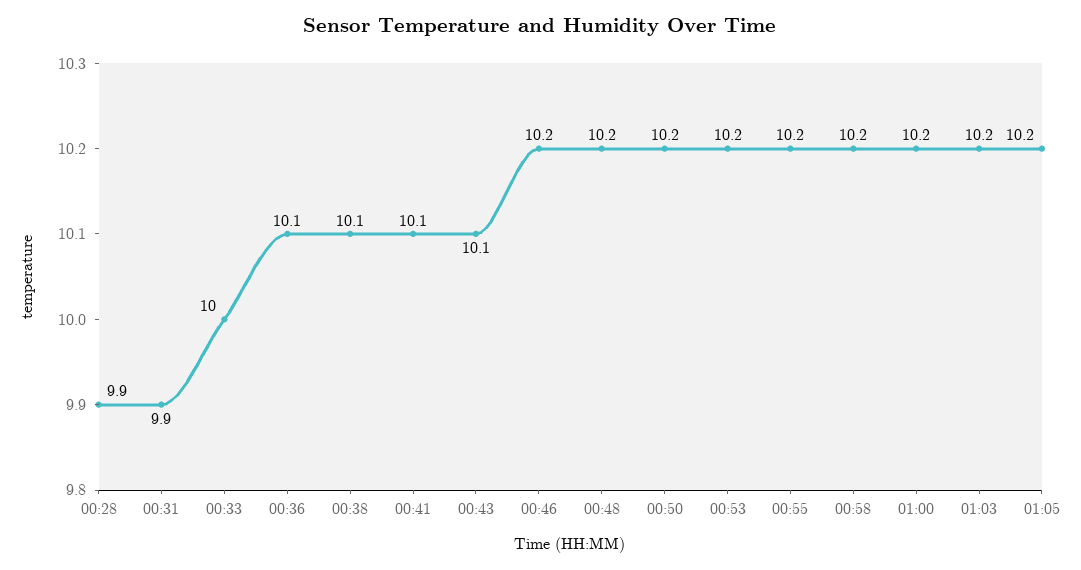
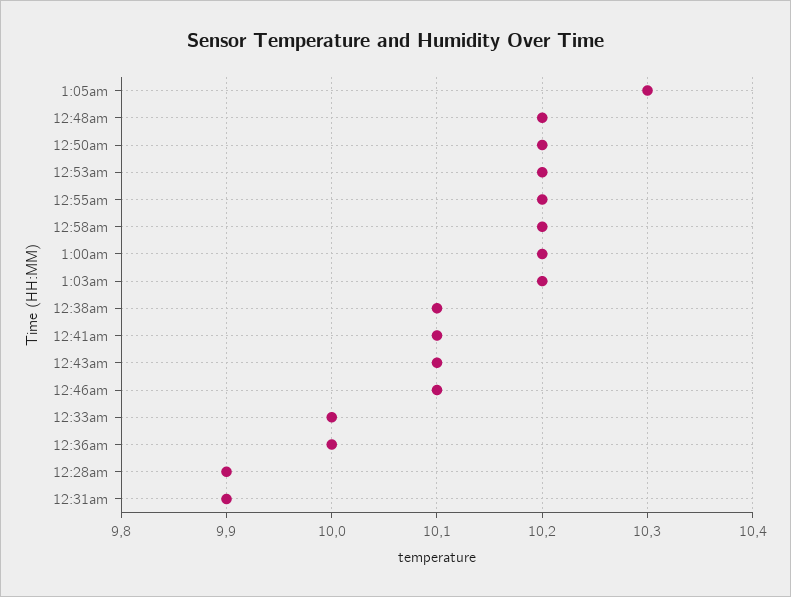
00:36: 10.1 -> 10
00:46: 10.2 -> 10.1
01:05: 10.2 -> 10.3

